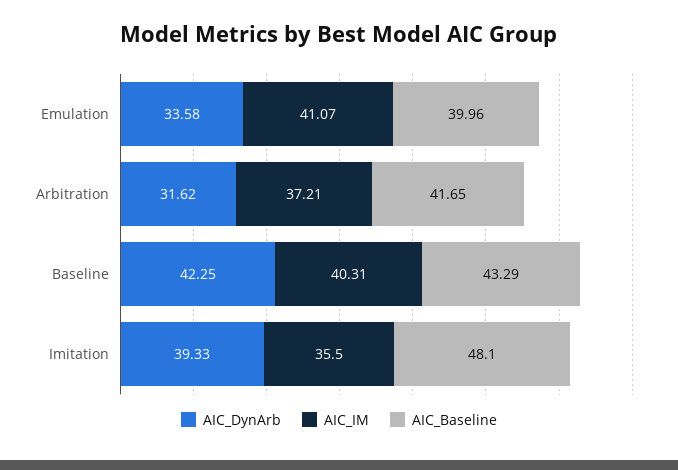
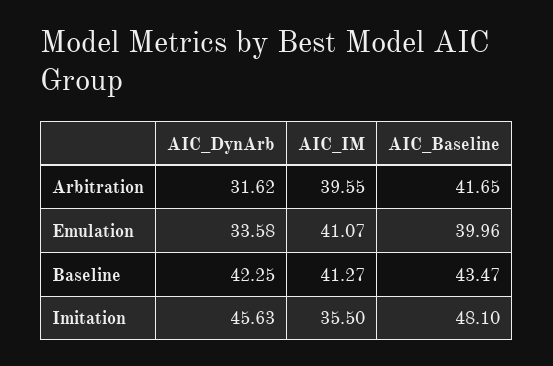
AIC_IM, Arbitration: 37.21 -> 39.55
AIC_IM, Baseline: 40.31 -> 41.27
AIC_Baseline, Baseline: 43.29 -> 43.47
AIC_DynArb, Imitation: 39.33 -> 45.63

